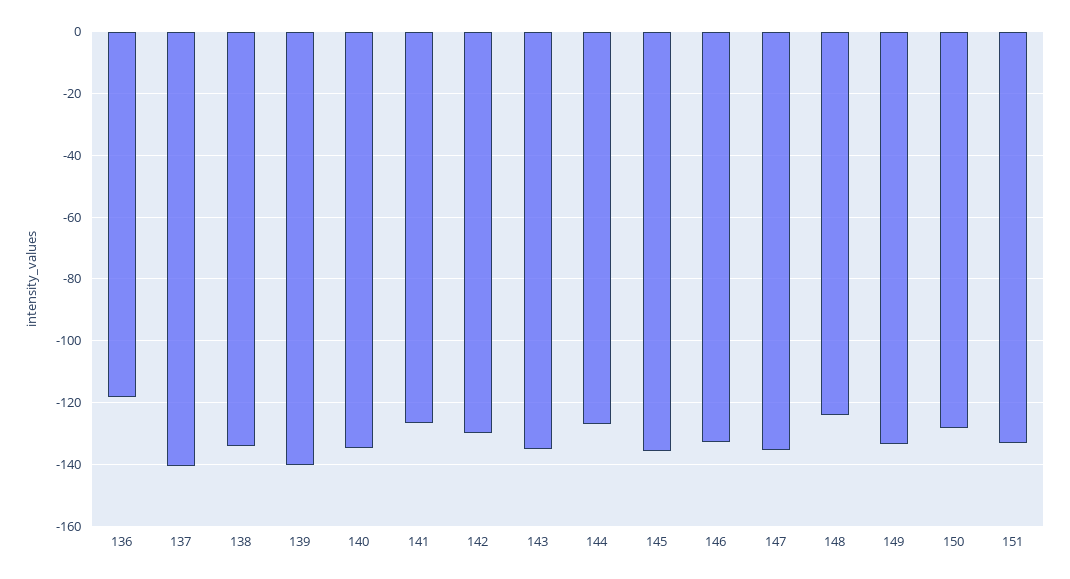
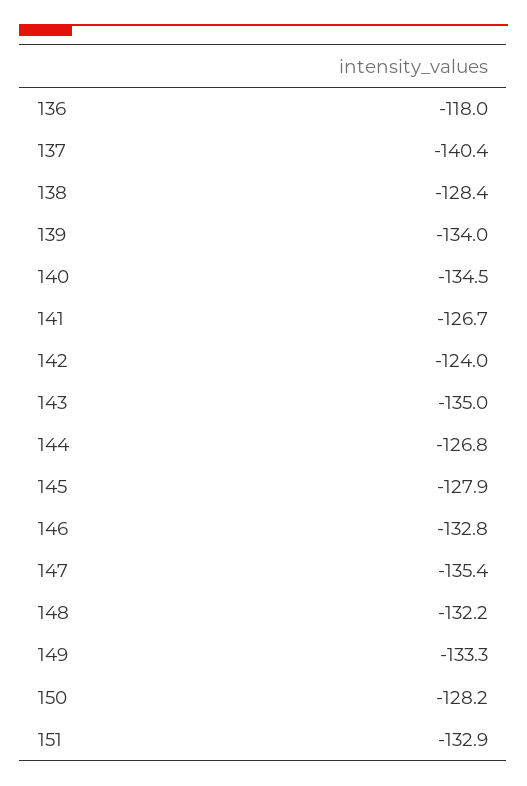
138: -134 -> -128.4
139: -140 -> -134
142: -130 -> -124
145: -136 -> -127.9
148: -124 -> -132.2

